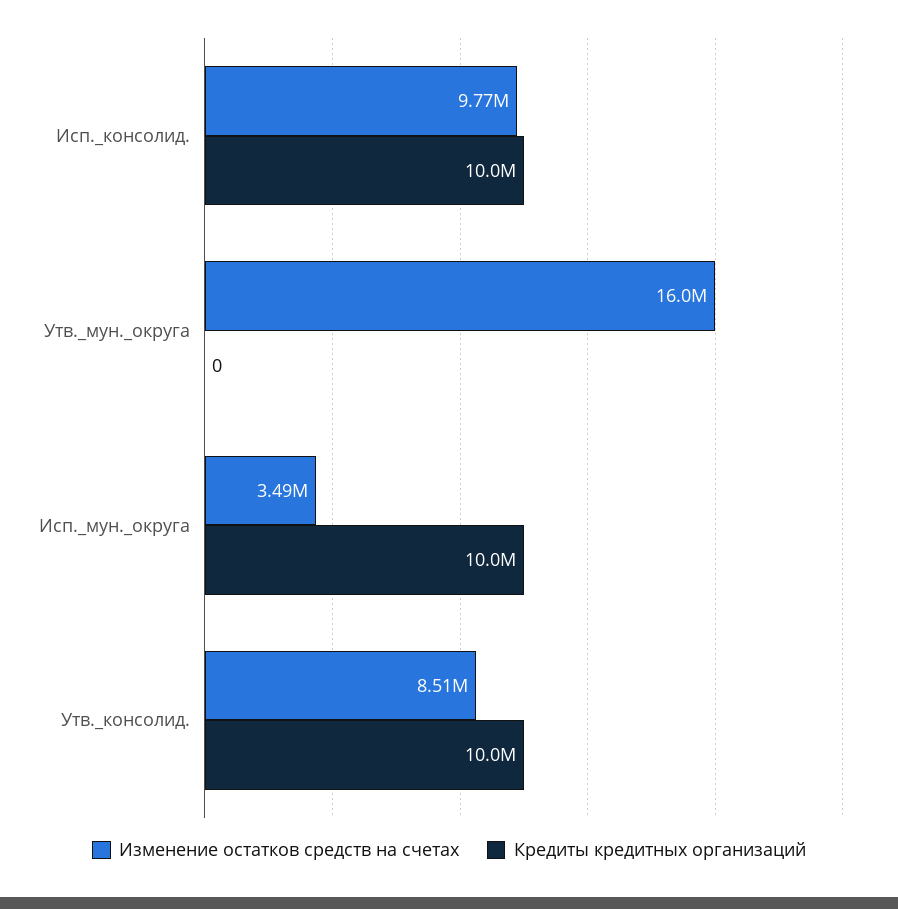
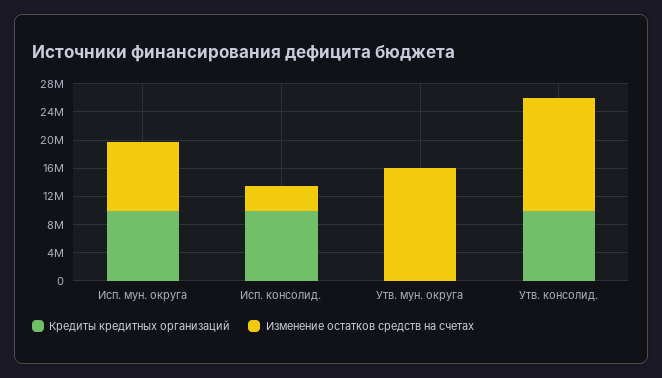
Изменение остатков средств на счетах, Исп._консолид.: 9770000 -> 4000000
Изменение остатков средств на счетах, Исп._мун._округа: 3490000 -> 10000000
Изменение остатков средств на счетах, Утв._консолид.: 8510000 -> 16000000

